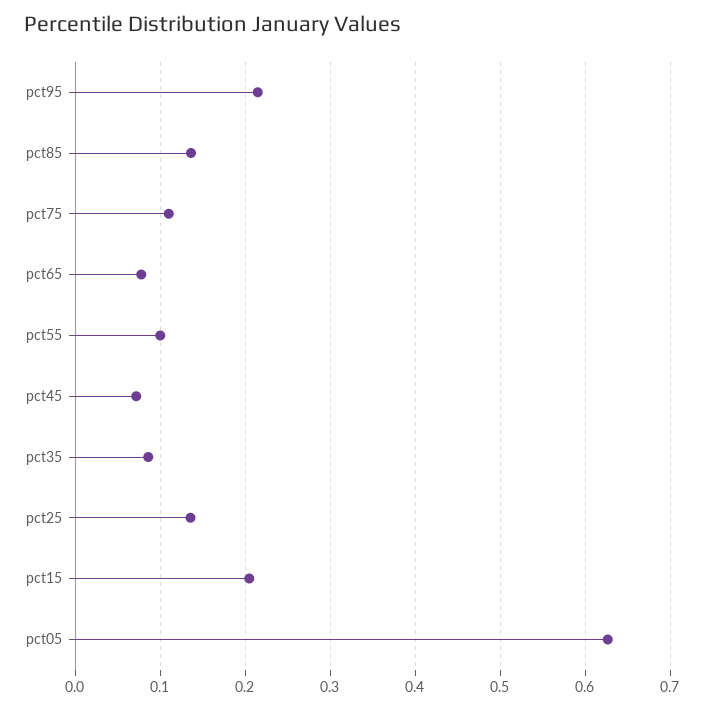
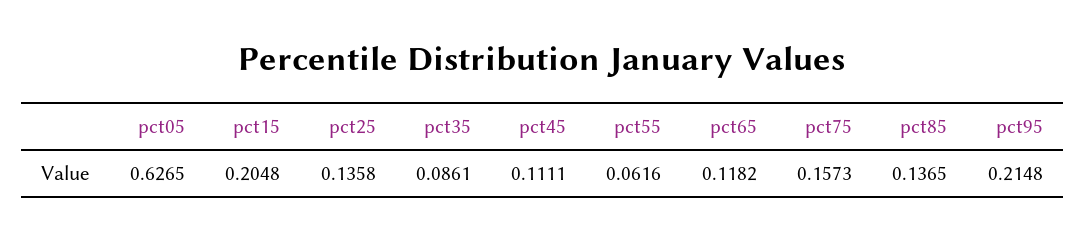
pct75: 0.11 -> 0.1573
pct65: 0.08 -> 0.1182
pct55: 0.1 -> 0.0616
pct45: 0.07 -> 0.1111

